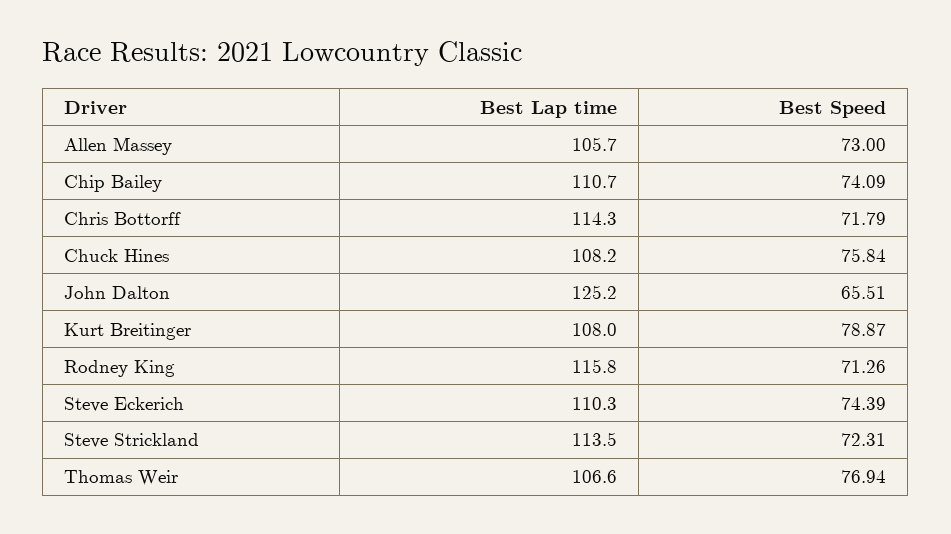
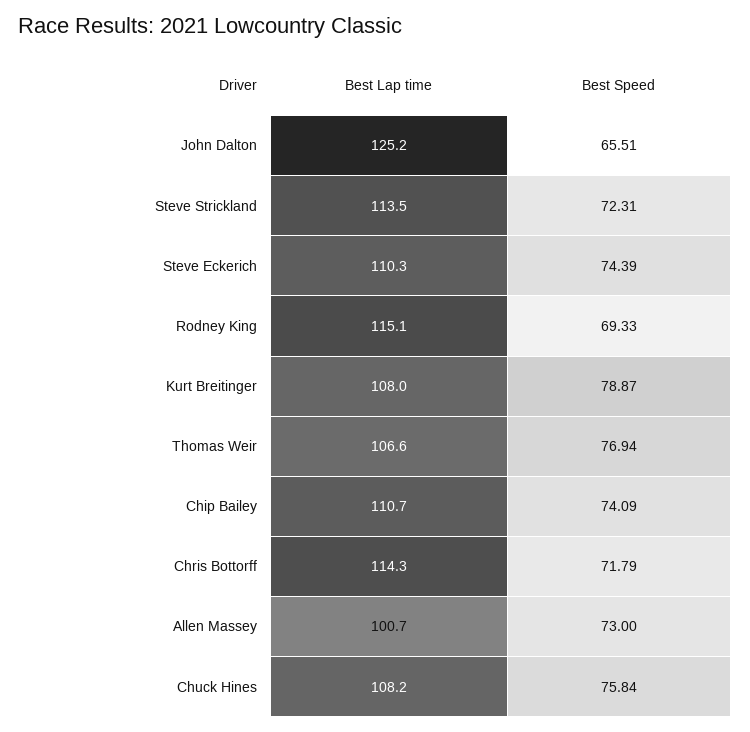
Best Lap time, Allen Massey: 105.7 -> 100.7
Best Lap time, Rodney King: 115.8 -> 115.1
Best Speed, Rodney King: 71.26 -> 69.33

